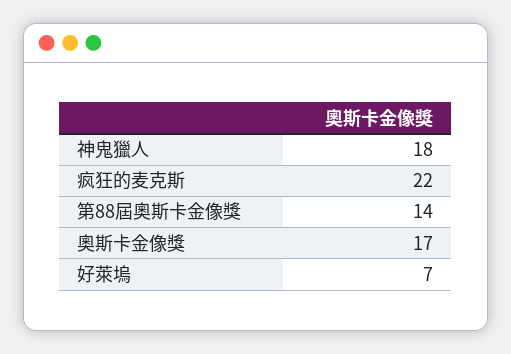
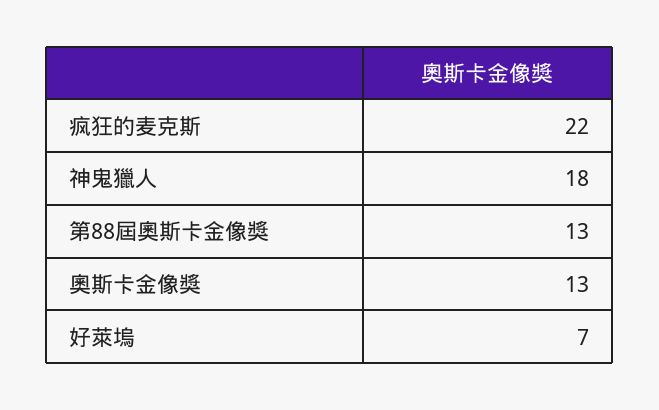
第88屆奧斯卡金像獎: 14 -> 13
奧斯卡金像獎: 17 -> 13

